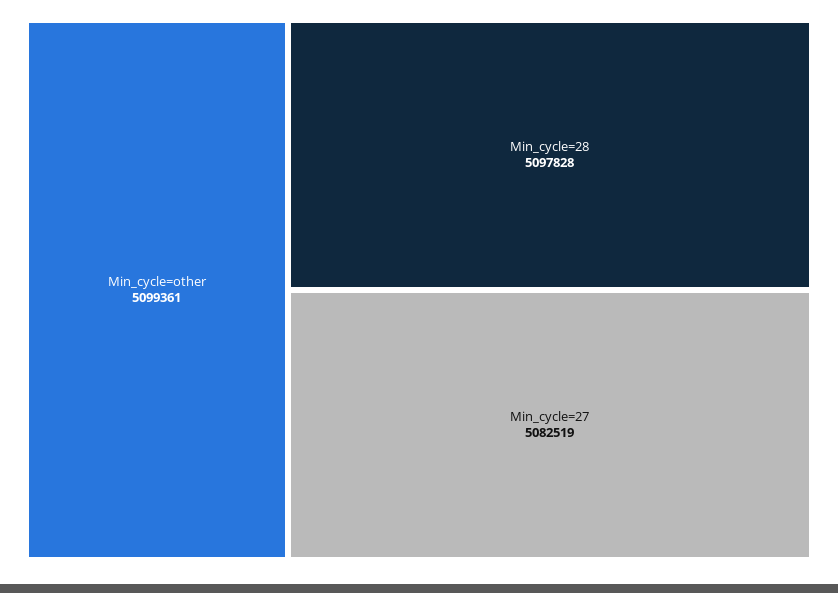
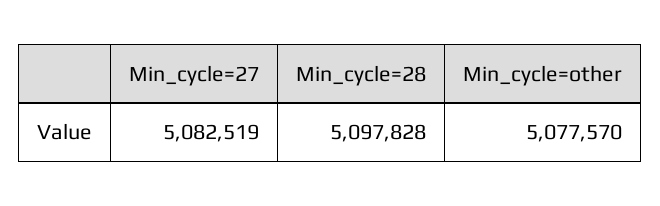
Min_cycle=other: 5099361 -> 5077570

